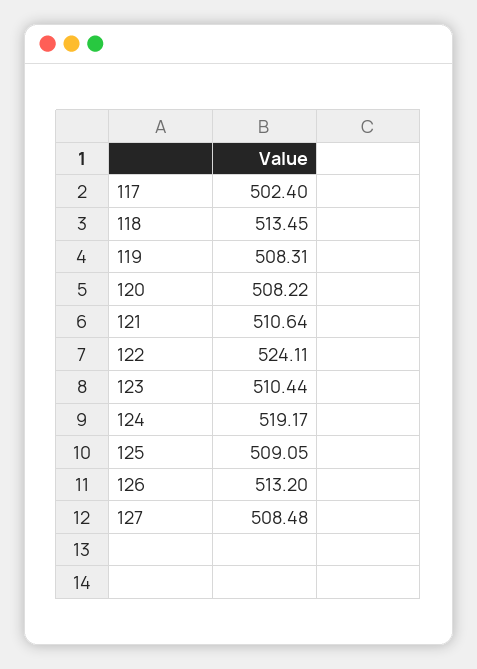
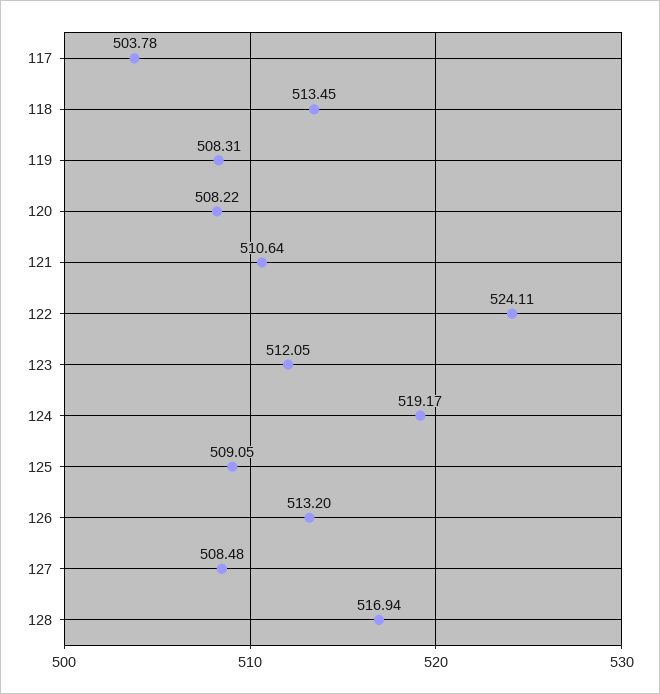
117: 502.4 -> 503.78
123: 510.44 -> 512.05
128: none -> 516.94

